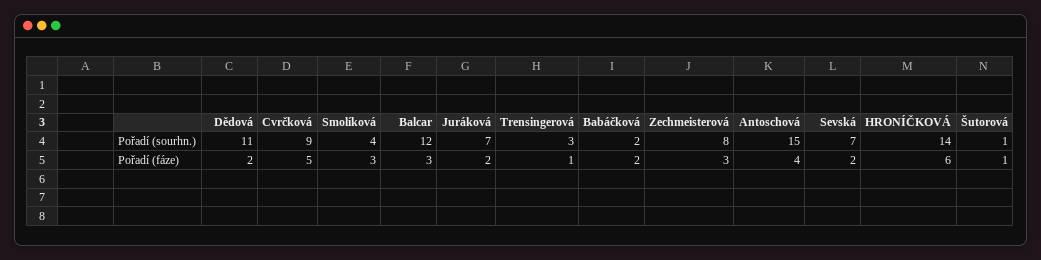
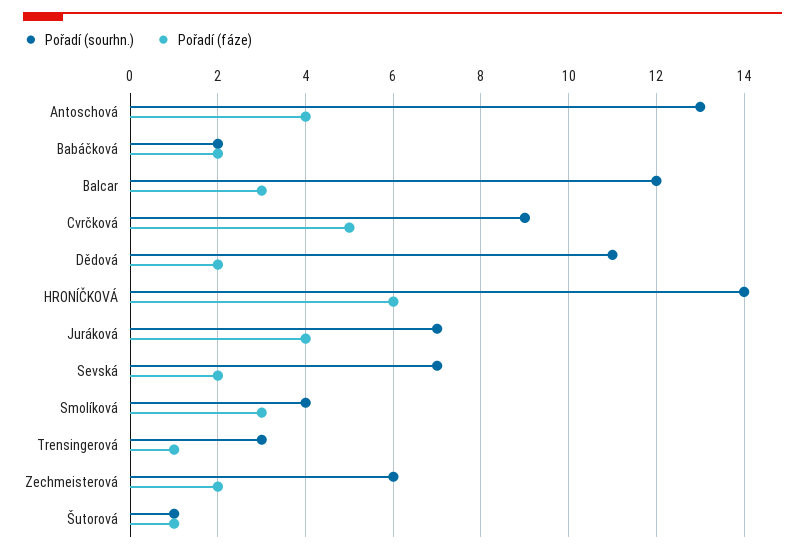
Pořadí (sourhn.), Zechmeisterová: 8 -> 6
Pořadí (sourhn.), Antoschová: 15 -> 13
Pořadí (fáze), Juráková: 2 -> 4
Pořadí (fáze), Zechmeisterová: 3 -> 2

